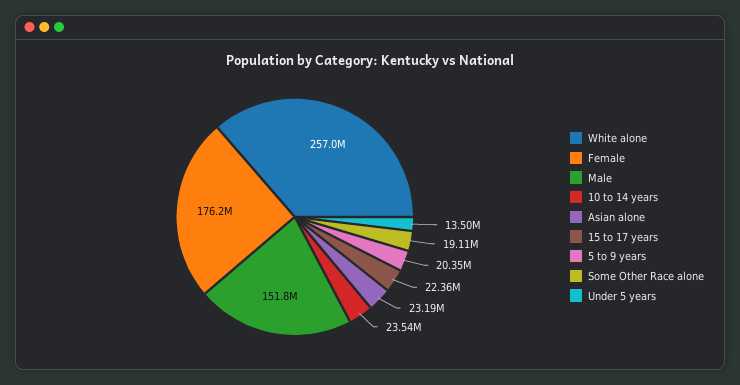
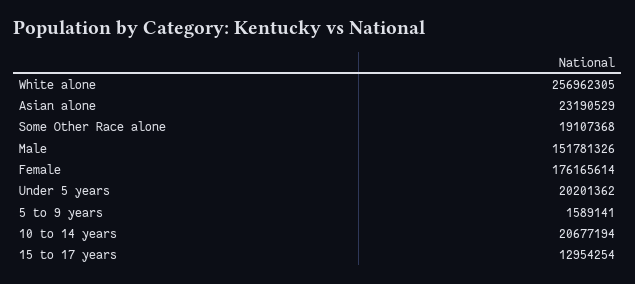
10 to 14 years: 23540000 -> 20677194
15 to 17 years: 22360000 -> 12954254
5 to 9 years: 20350000 -> 1589141
Under 5 years: 13500000 -> 20201362

